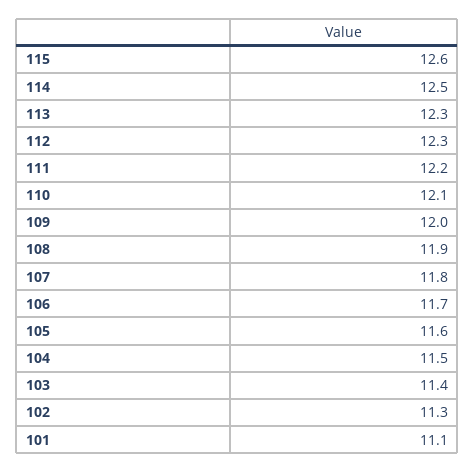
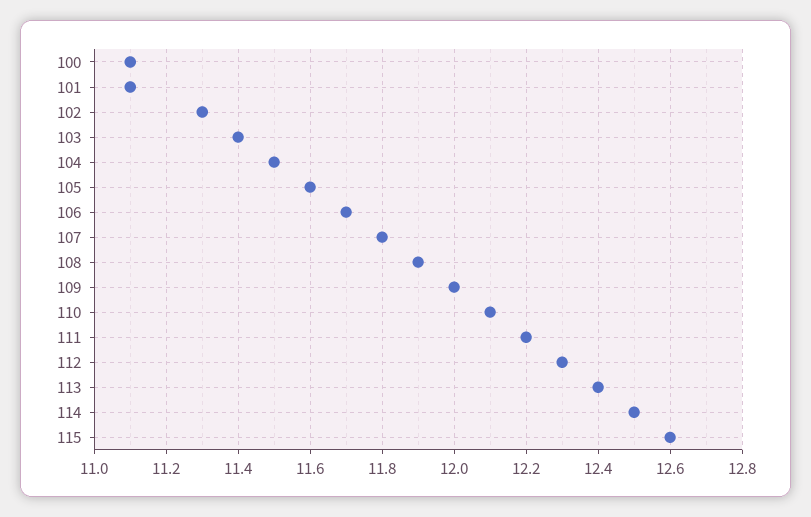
113: 12.3 -> 12.4
100: none -> 11.1

